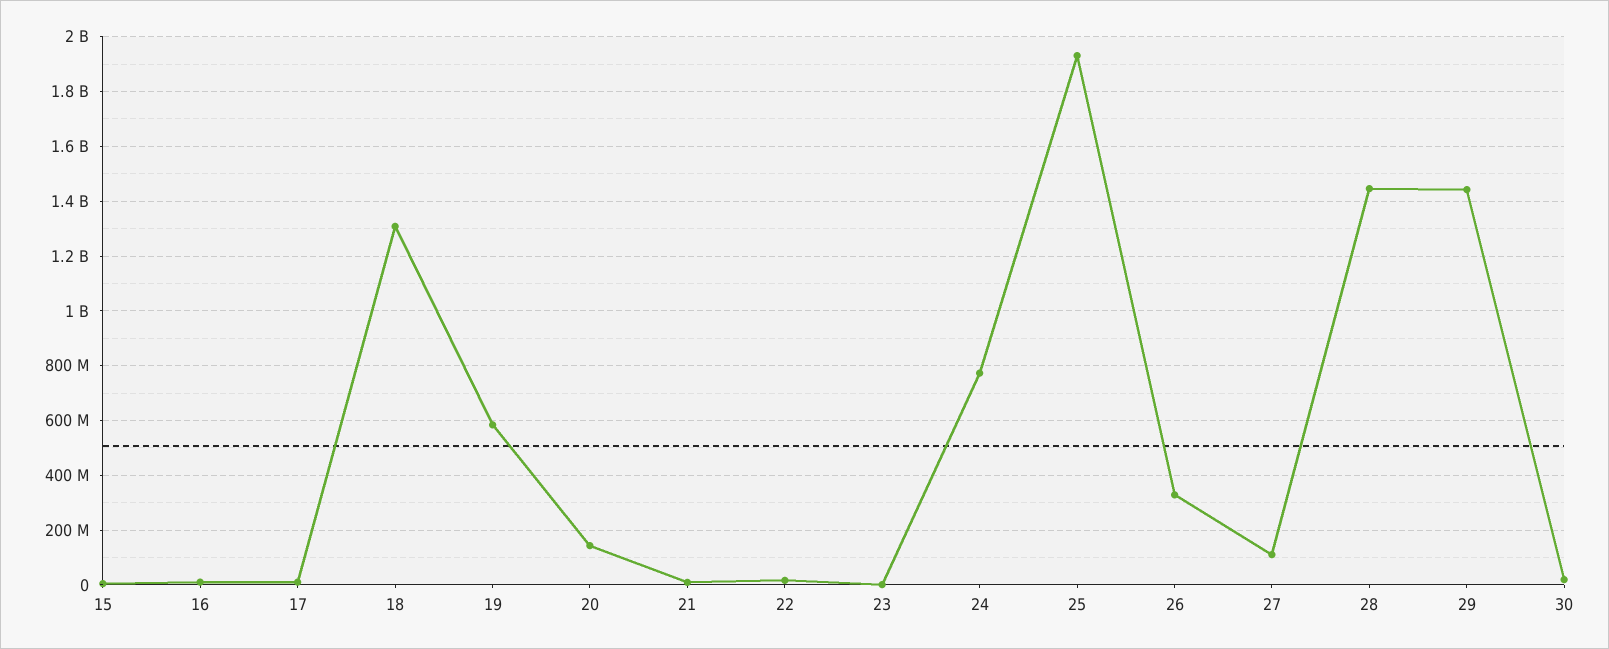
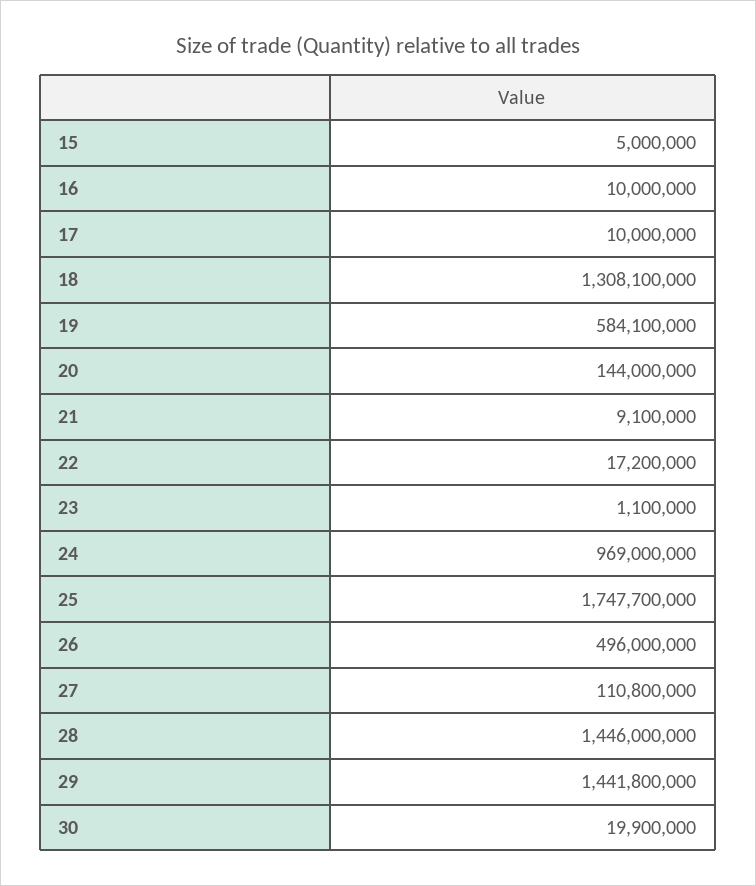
24: 775000000 -> 969000000
25: 1925000000 -> 1747700000
26: 325000000 -> 496000000

